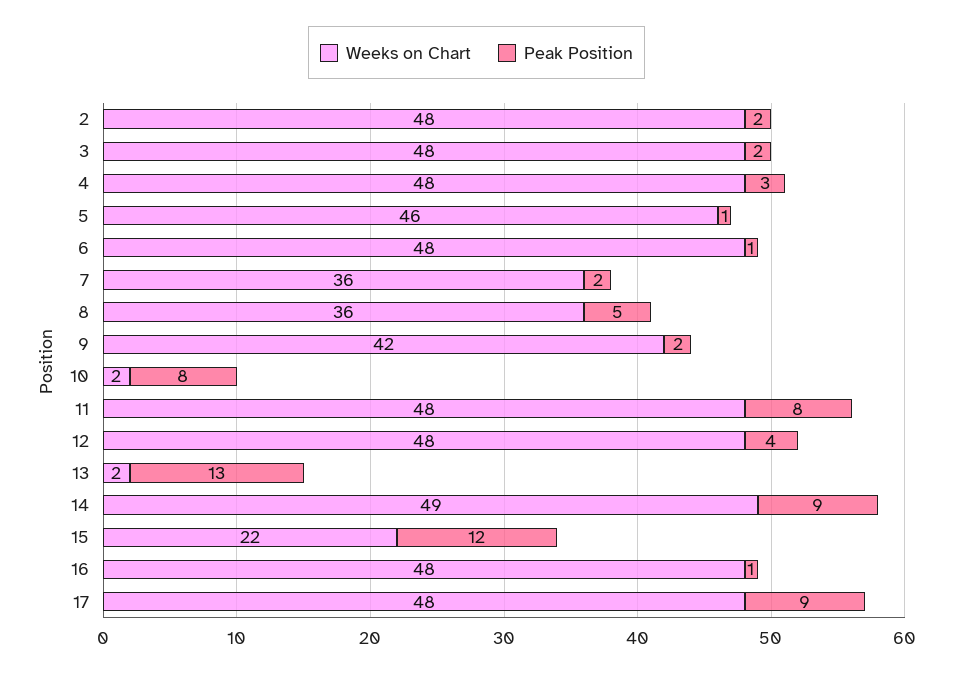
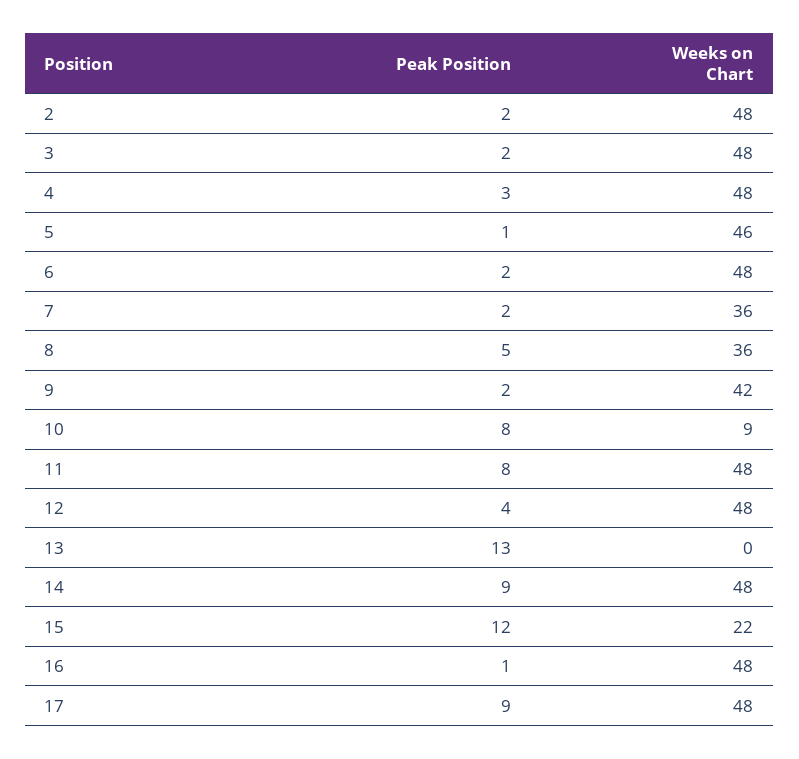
Peak Position, 6: 1 -> 2
Weeks on Chart, 10: 2 -> 9
Weeks on Chart, 13: 2 -> 0
Weeks on Chart, 14: 49 -> 48

